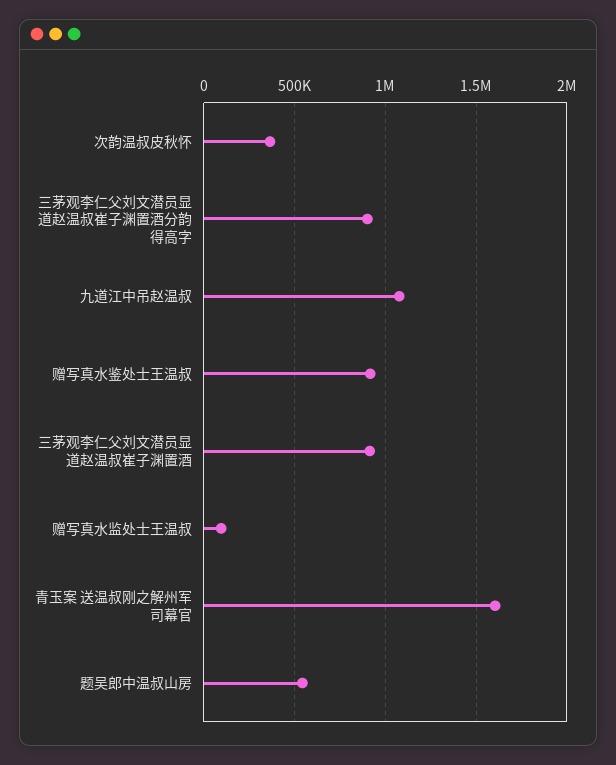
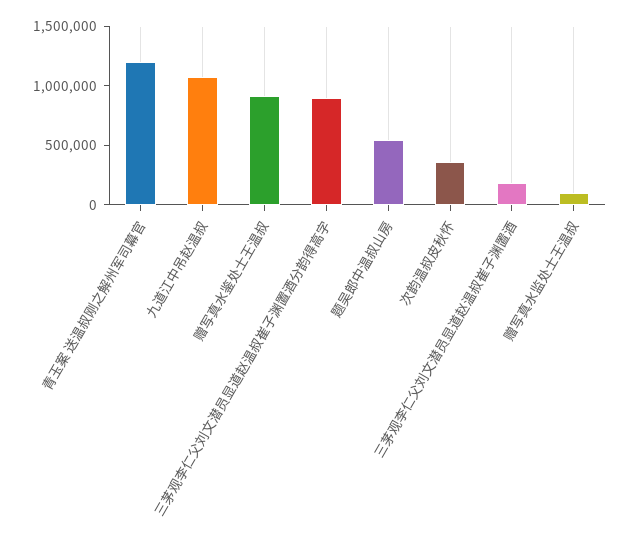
三茅观李仁父刘文潜员显道赵温叔崔子渊置酒: 900000 -> 200000
青玉案 送温叔刚之解州军司幕官: 1600000 -> 1200000

